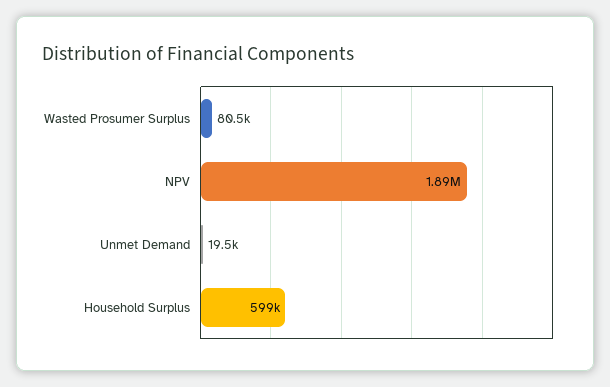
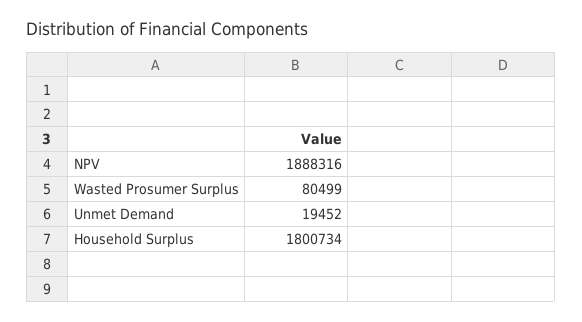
Household Surplus: 599000 -> 1800734

